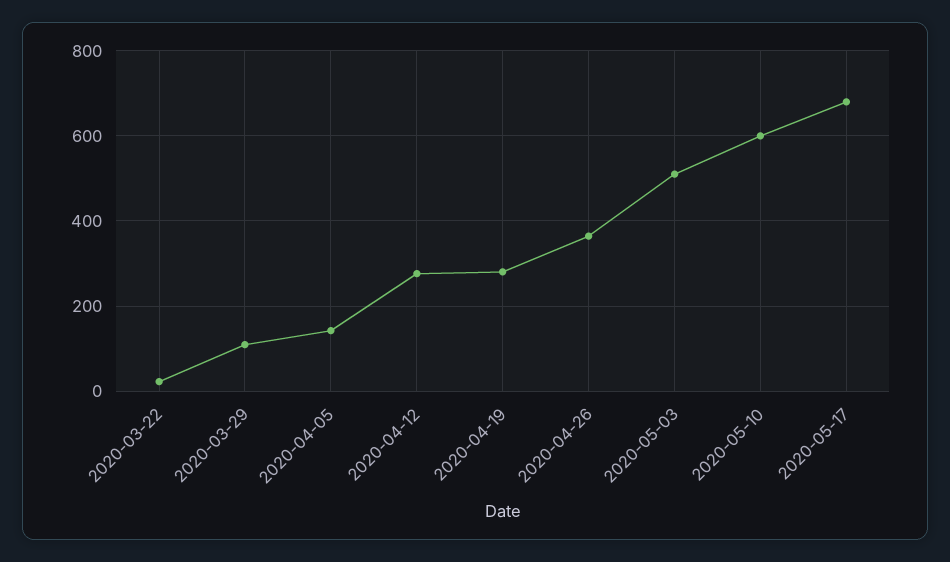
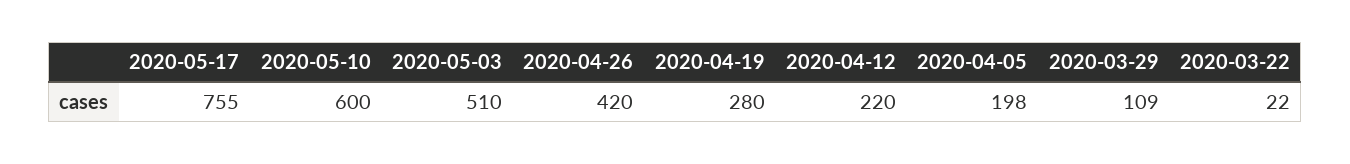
2020-04-05: 140 -> 198
2020-04-12: 280 -> 220
2020-04-26: 360 -> 420
2020-05-17: 680 -> 755

